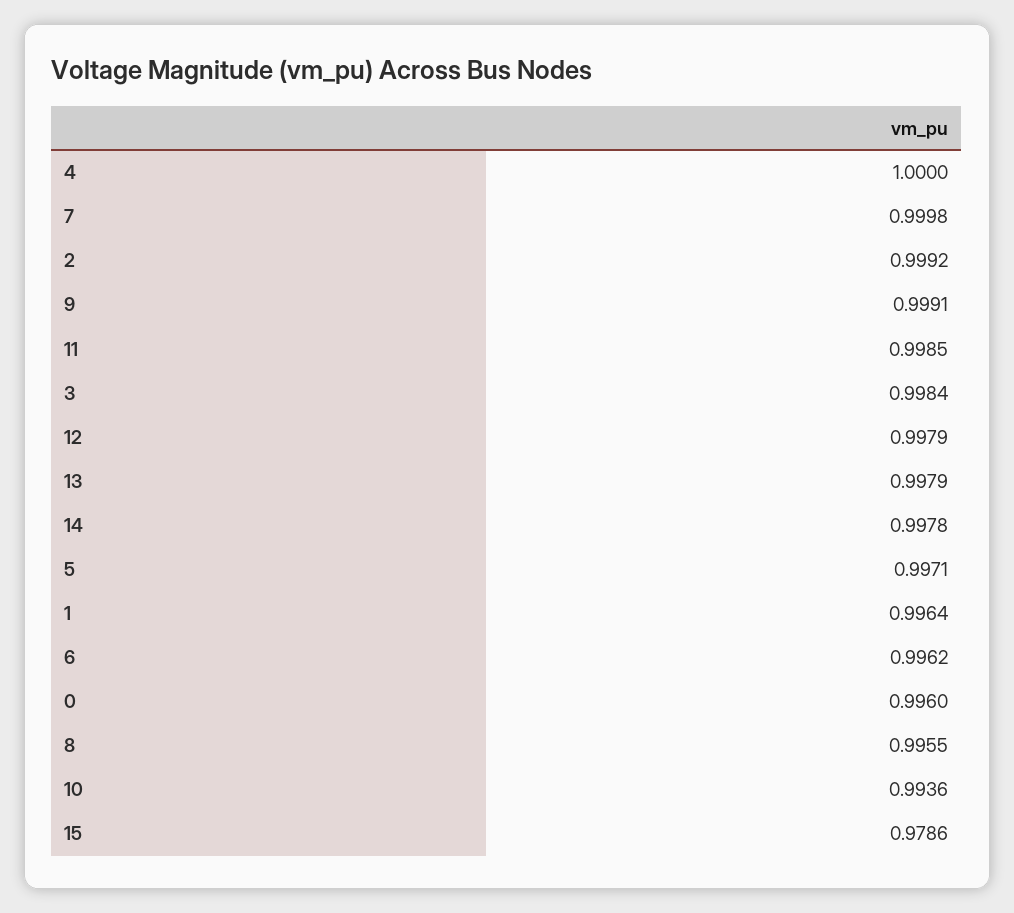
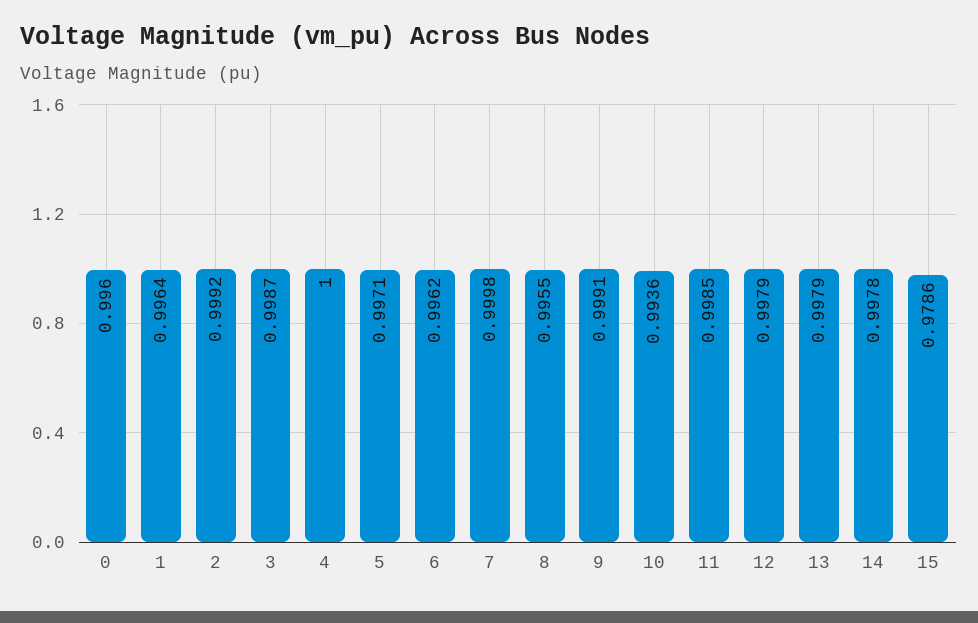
3: 0.9984 -> 0.9987

